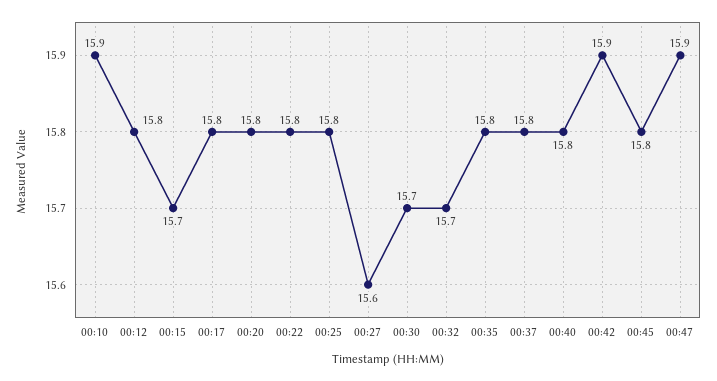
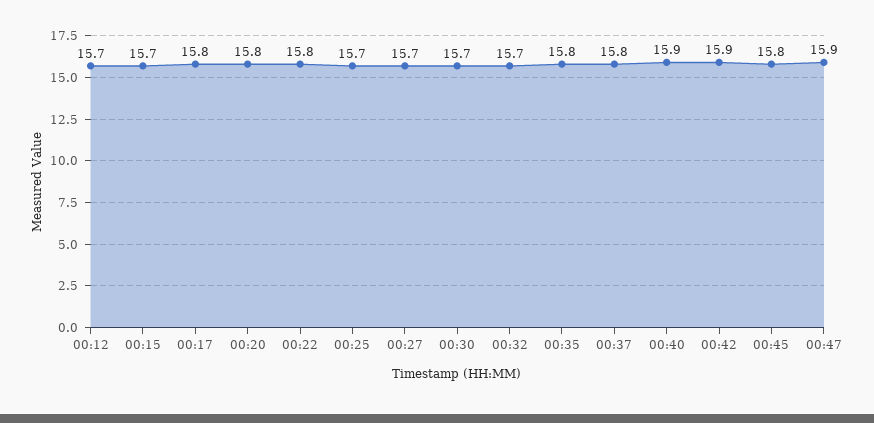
00:10: 15.9 -> none
00:12: 15.8 -> 15.7
00:25: 15.8 -> 15.7
00:27: 15.6 -> 15.7
00:40: 15.8 -> 15.9

